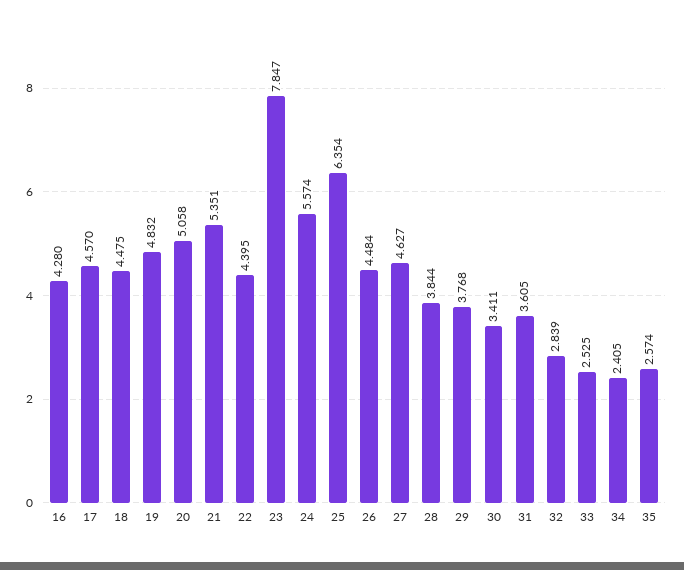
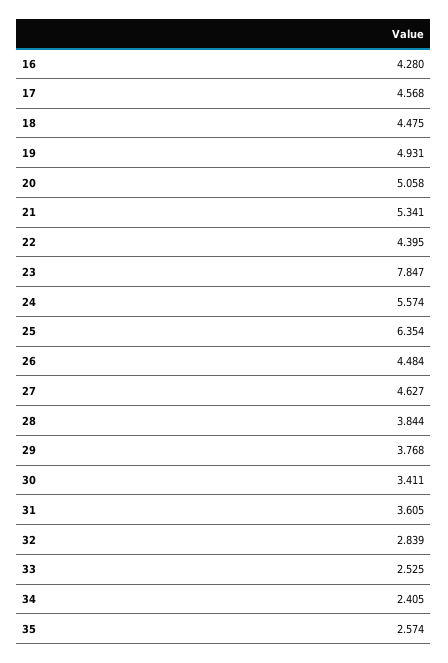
17: 4.57 -> 4.568
19: 4.832 -> 4.931
21: 5.351 -> 5.341

